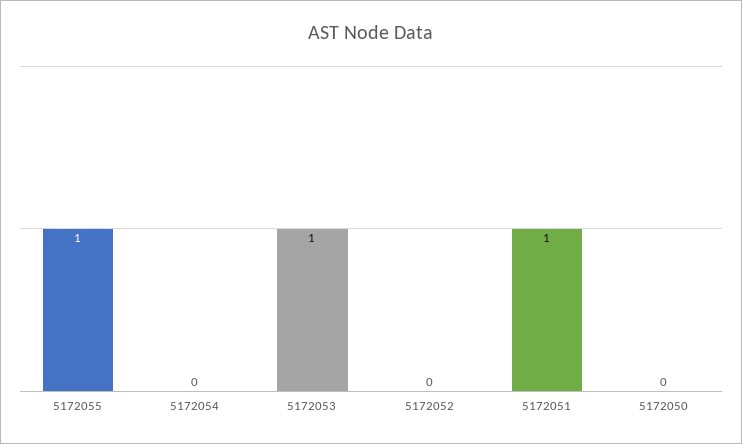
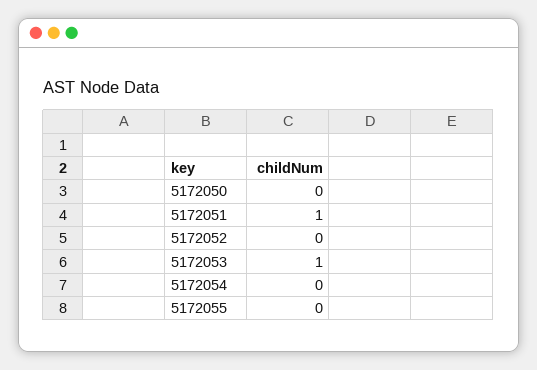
5172055: 1 -> 0

